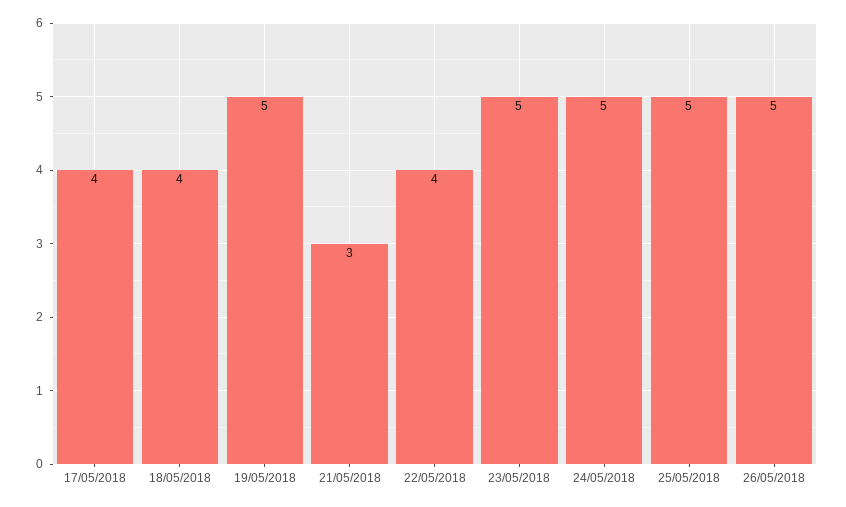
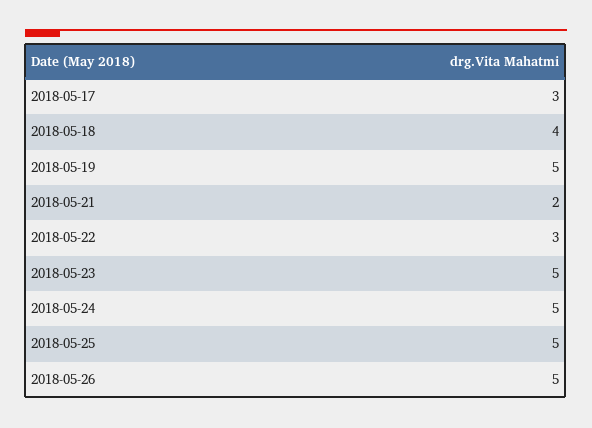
17/05/2018: 4 -> 3
21/05/2018: 3 -> 2
22/05/2018: 4 -> 3

